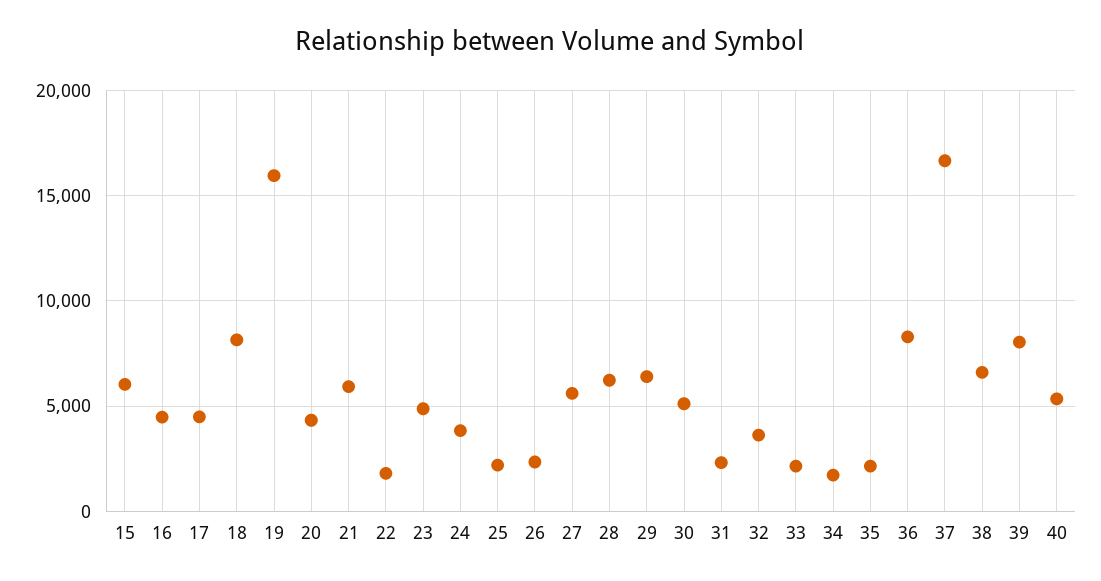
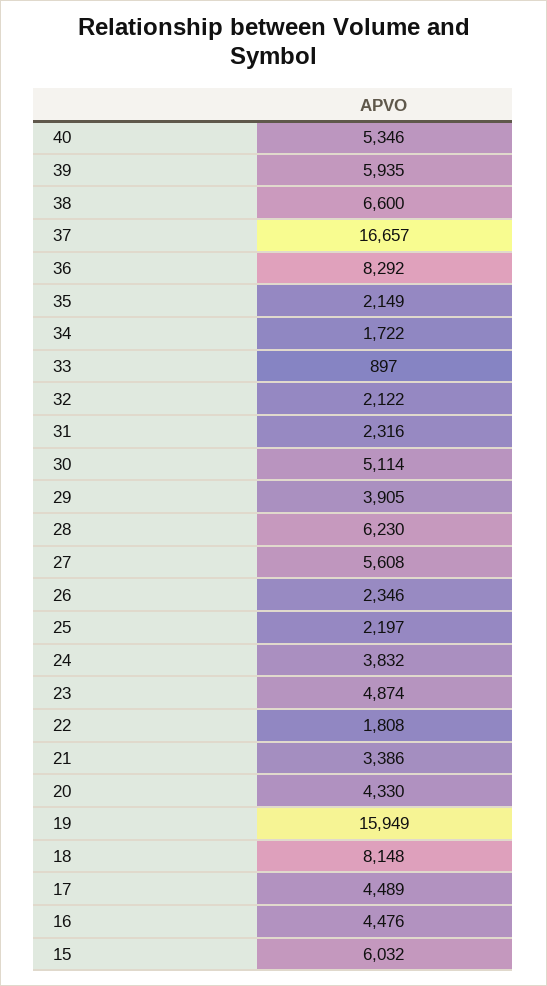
21: 6000 -> 3386
29: 6500 -> 3905
32: 3500 -> 2122
33: 2000 -> 897
39: 8000 -> 5935

